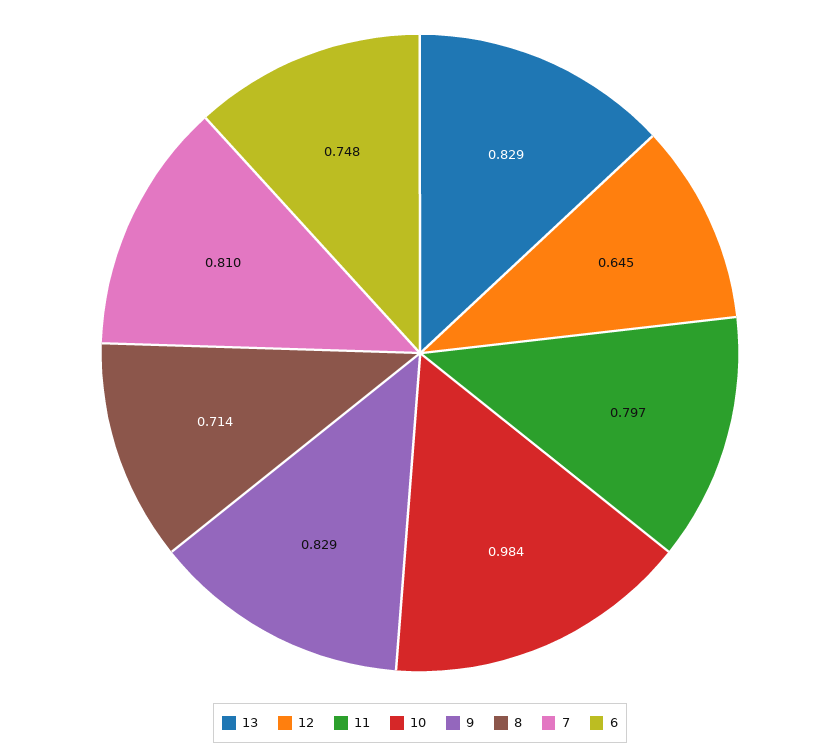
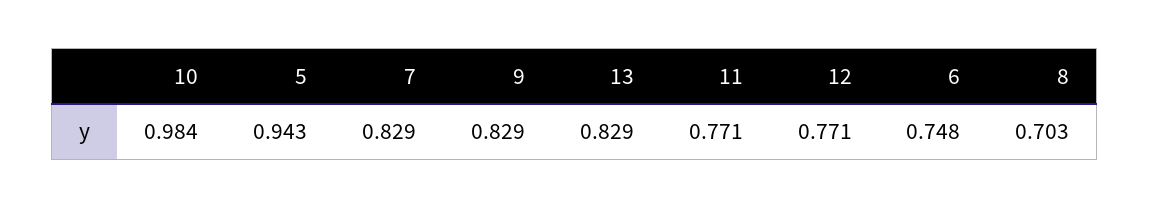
12: 0.645 -> 0.771
11: 0.797 -> 0.771
8: 0.714 -> 0.703
7: 0.81 -> 0.829
5: none -> 0.943

